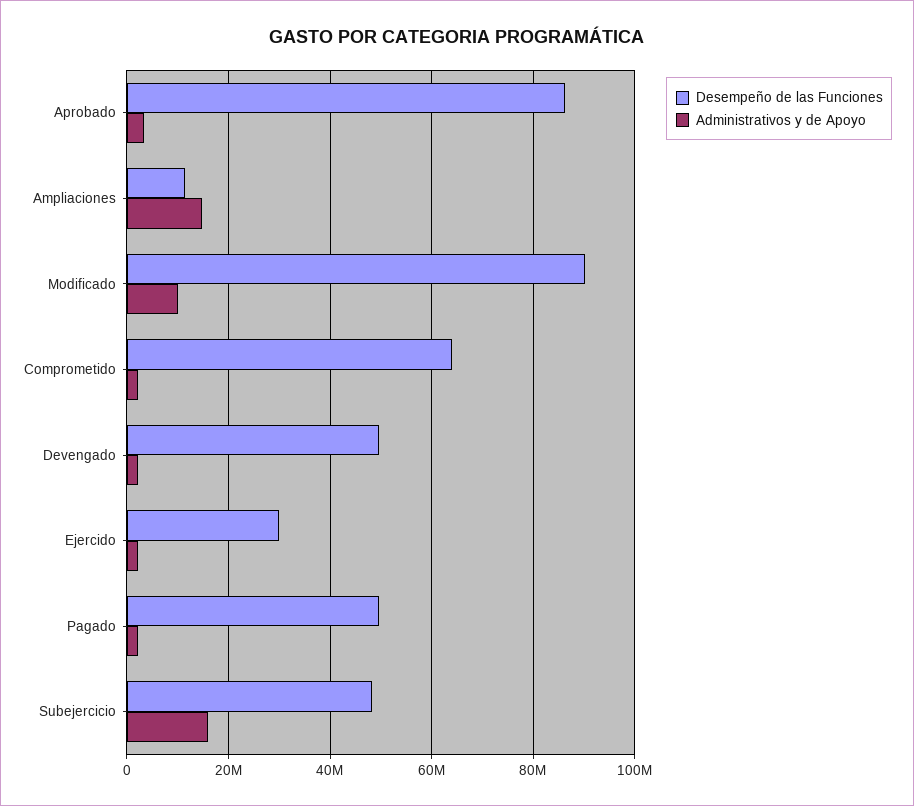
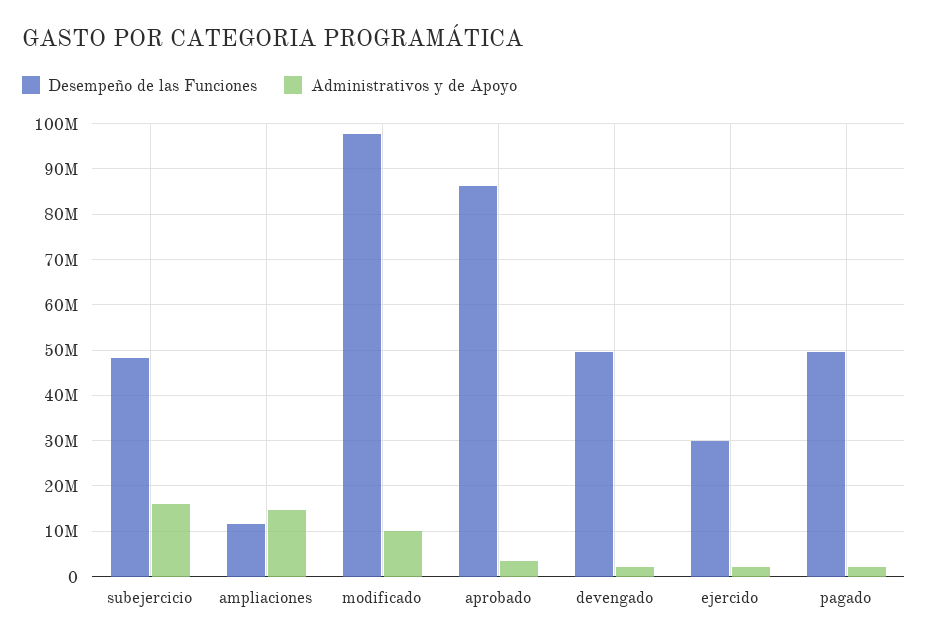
Desempeño de las Funciones, Modificado: 90000000 -> 98000000
Desempeño de las Funciones, Comprometido: 64000000 -> none
Administrativos y de Apoyo, Comprometido: 2000000 -> none

